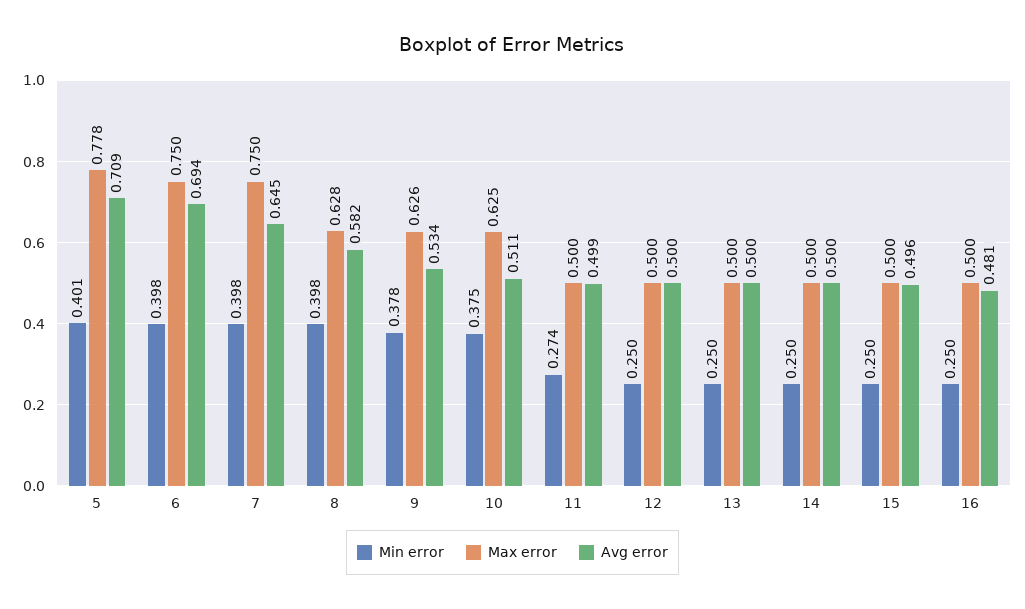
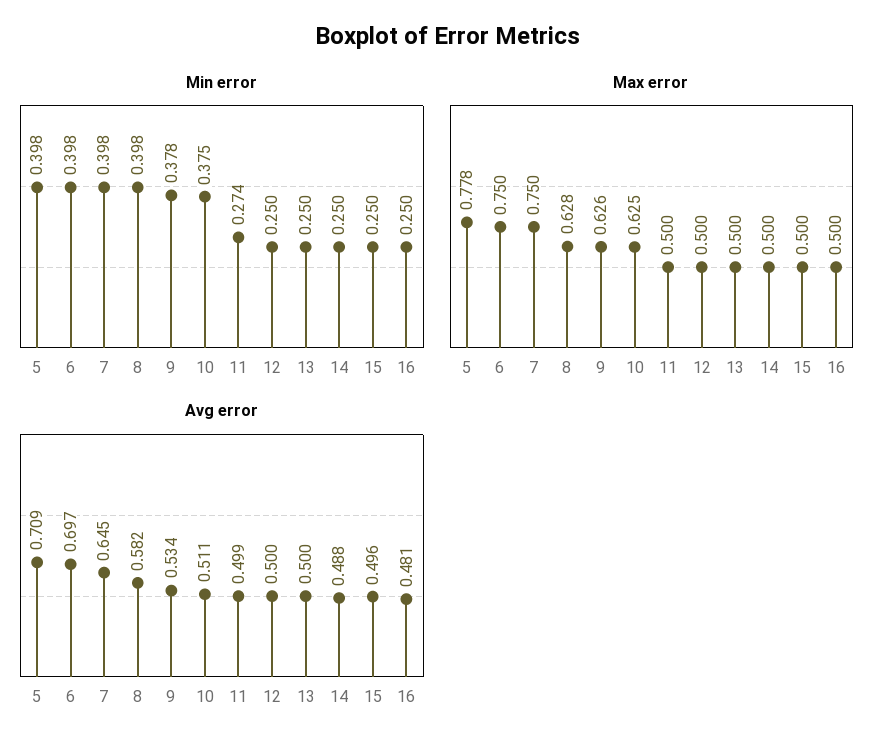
Min error, 5: 0.401 -> 0.398
Avg error, 6: 0.694 -> 0.697
Avg error, 14: 0.5 -> 0.488

